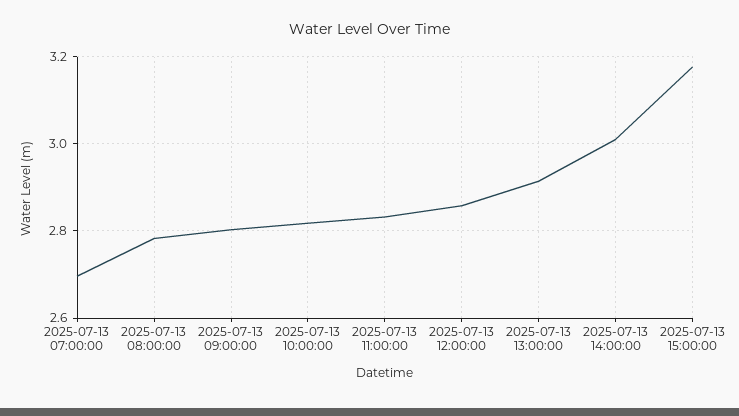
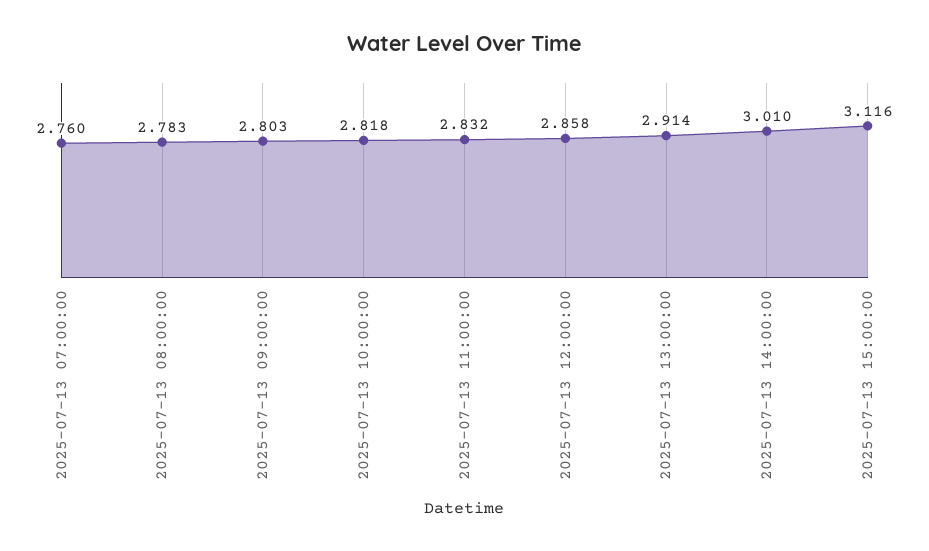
2025-07-13 07:00:00: 2.7 -> 2.76
2025-07-13 15:00:00: 3.18 -> 3.116

